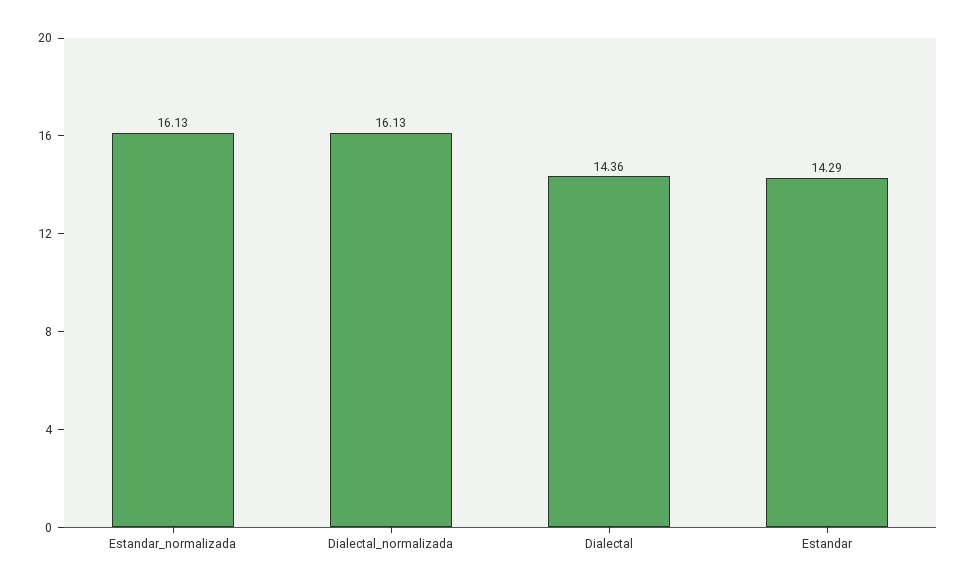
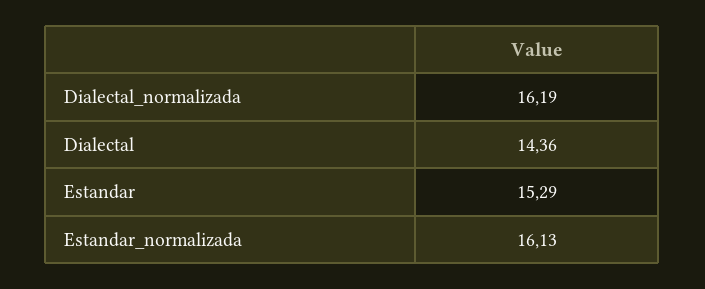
Dialectal_normalizada: 16.13 -> 16.19
Estandar: 14.29 -> 15.29

